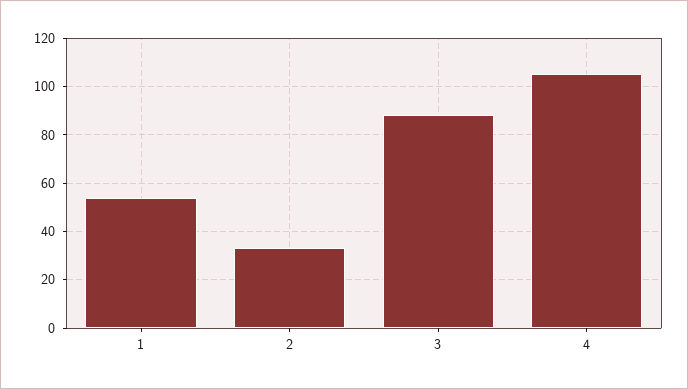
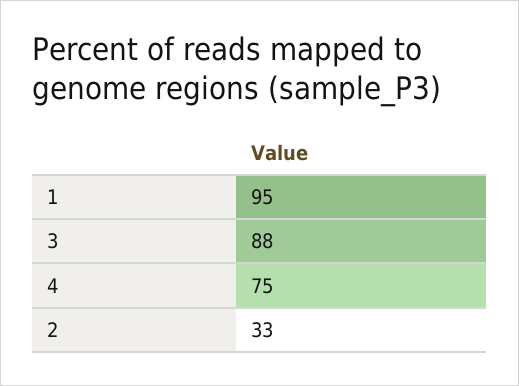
1: 55 -> 95
4: 105 -> 75

